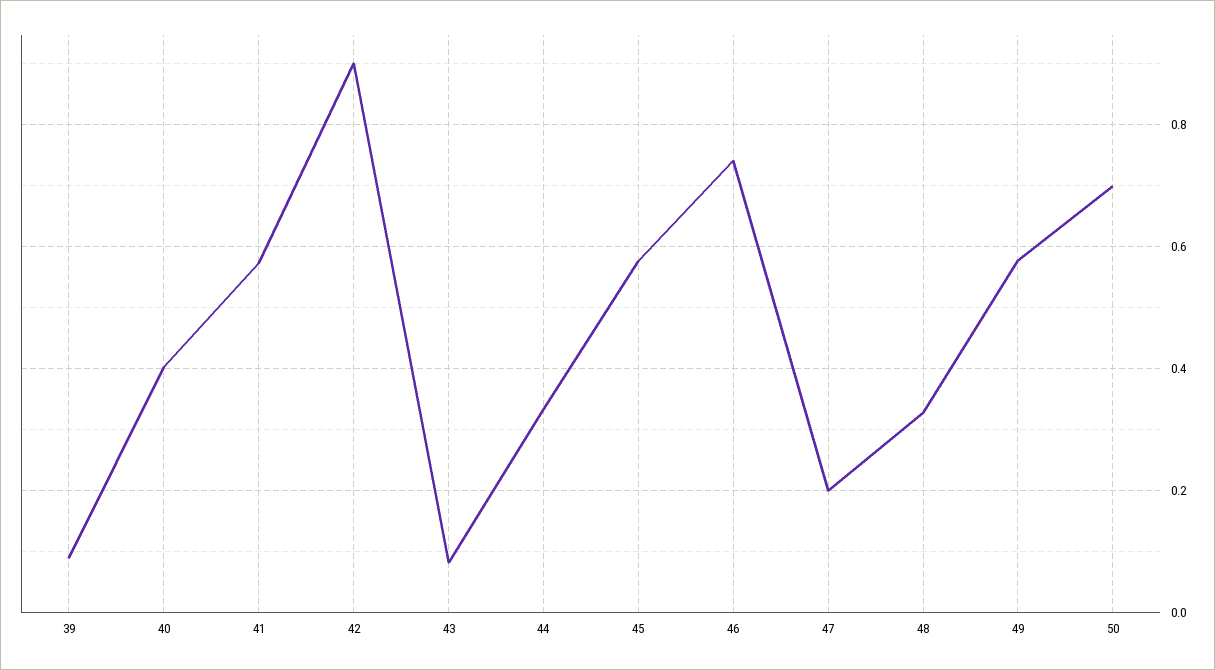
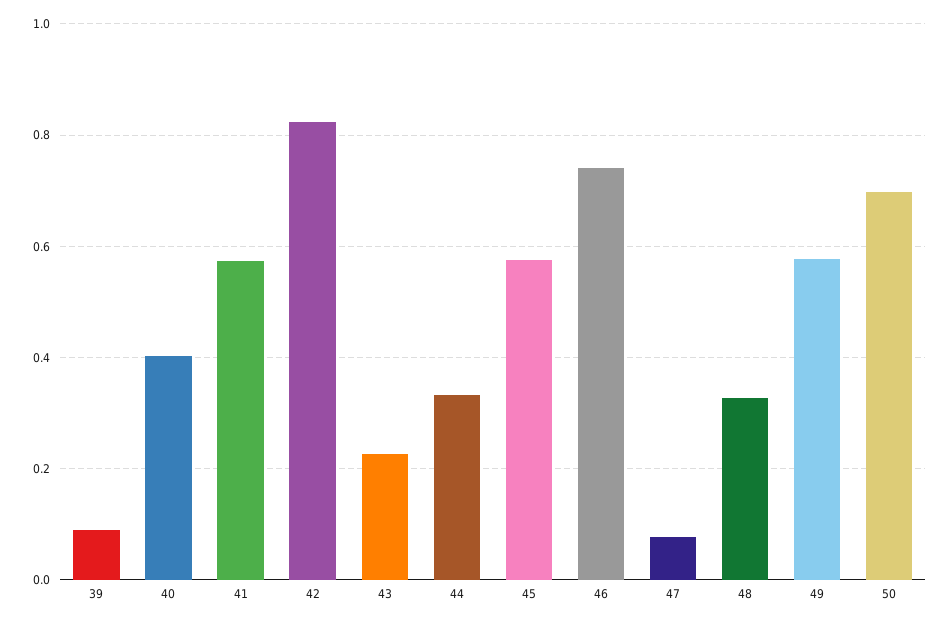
42: 0.9 -> 0.82
43: 0.08 -> 0.22
47: 0.2 -> 0.08

